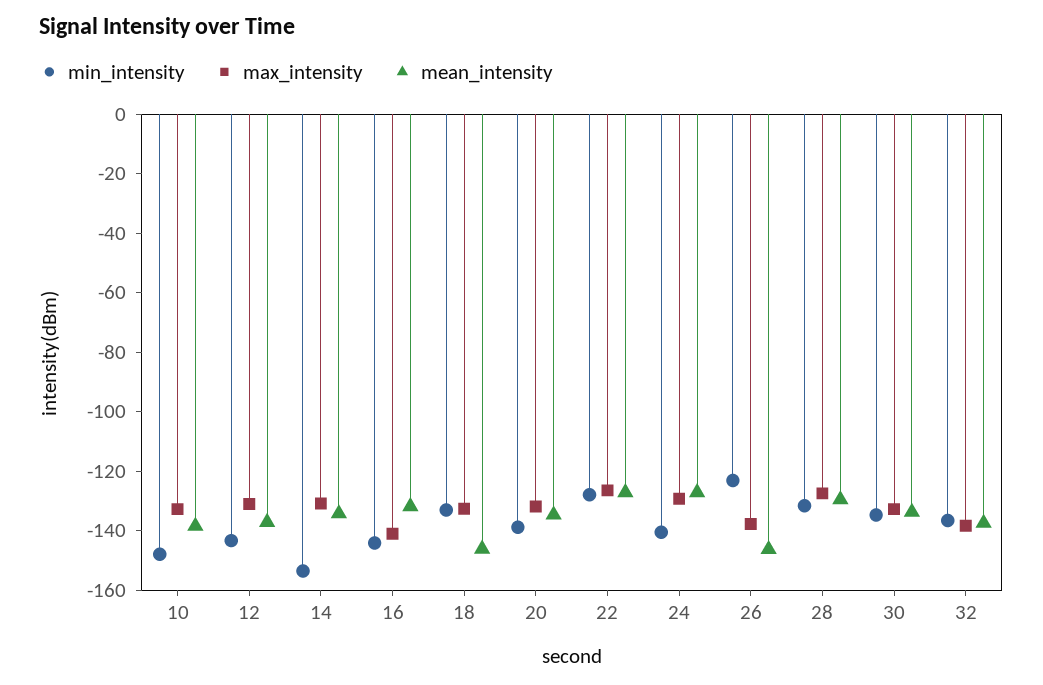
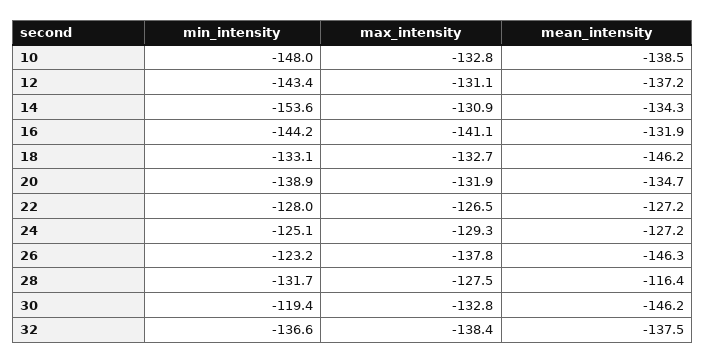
min_intensity, 24: -140 -> -125.1
mean_intensity, 28: -130 -> -116.4
min_intensity, 30: -135 -> -119.4
mean_intensity, 30: -135 -> -146.2

